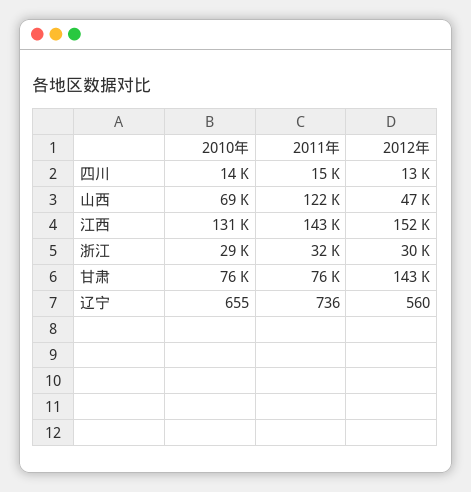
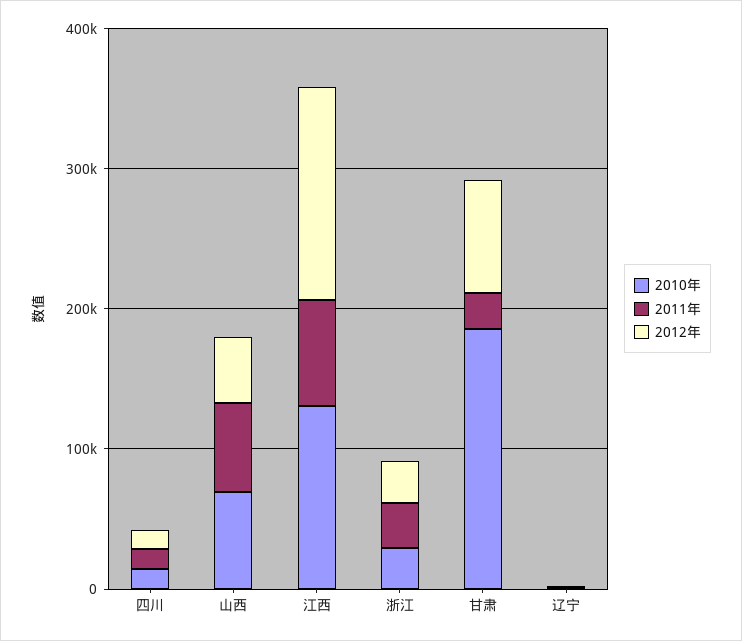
2011年, 山西: 122000 -> 60000
2011年, 江西: 143000 -> 80000
2010年, 甘肃: 76000 -> 180000
2011年, 甘肃: 76000 -> 20000
2012年, 甘肃: 143000 -> 80000

